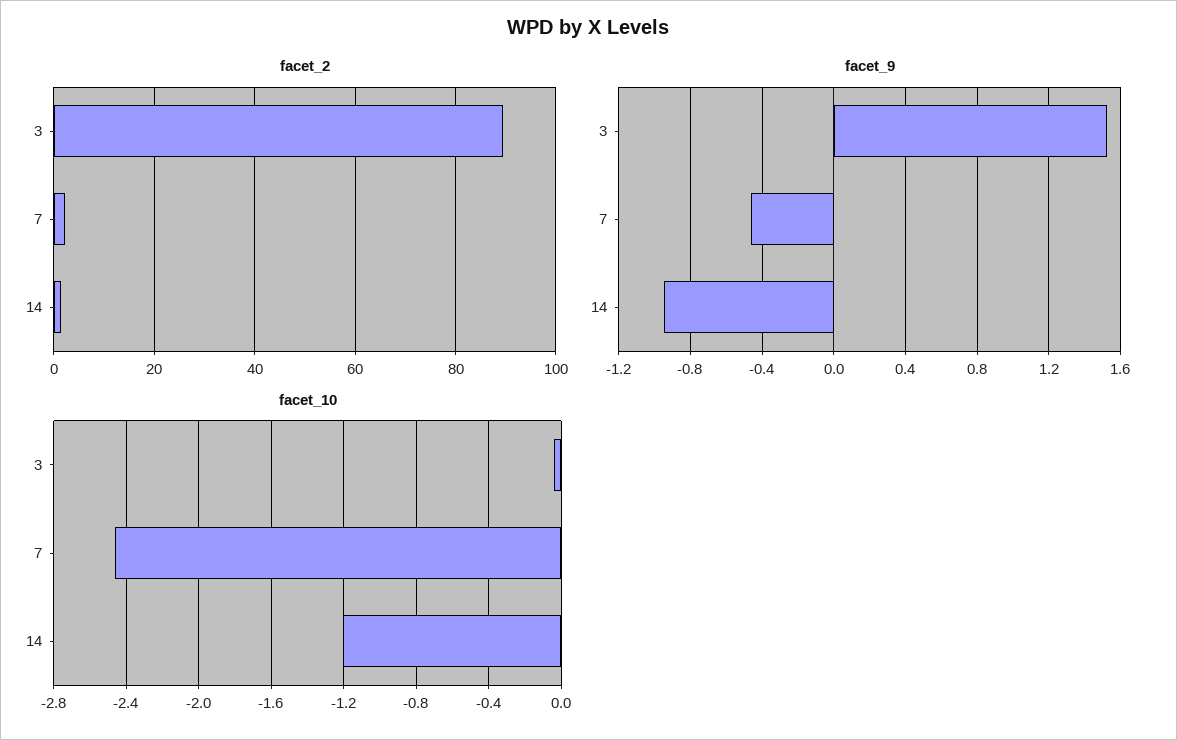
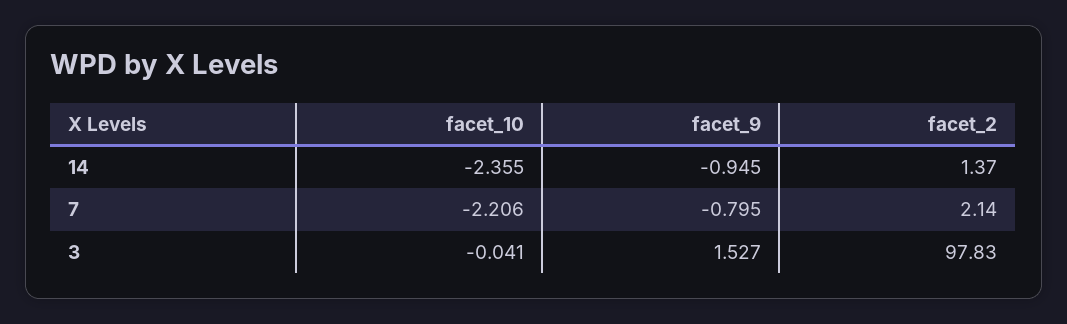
facet_2, 3: 90 -> 97.83
facet_9, 7: -0.45 -> -0.795
facet_10, 7: -2.45 -> -2.206
facet_10, 14: -1.2 -> -2.355

